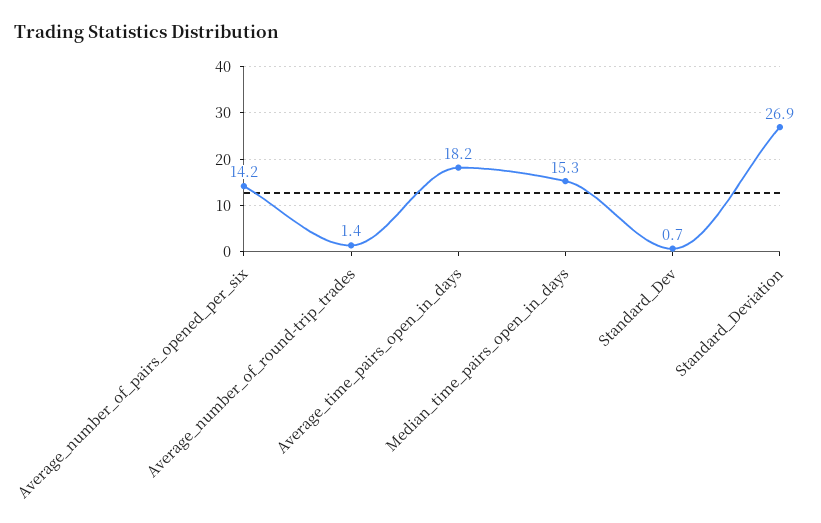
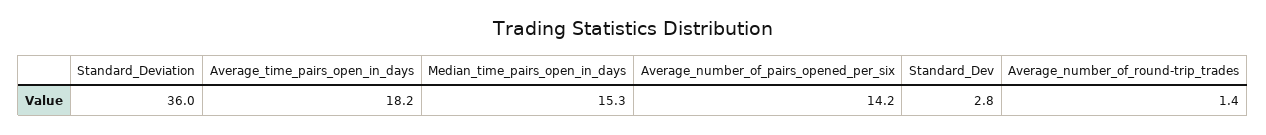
Standard_Dev: 0.7 -> 2.8
Standard_Deviation: 26.9 -> 36

